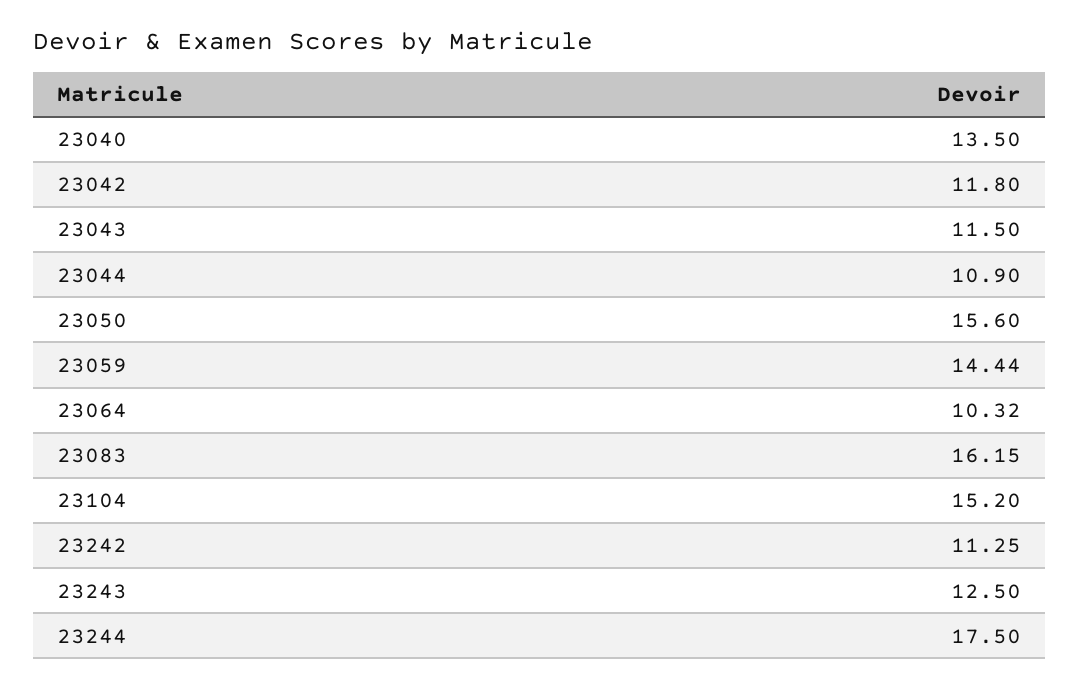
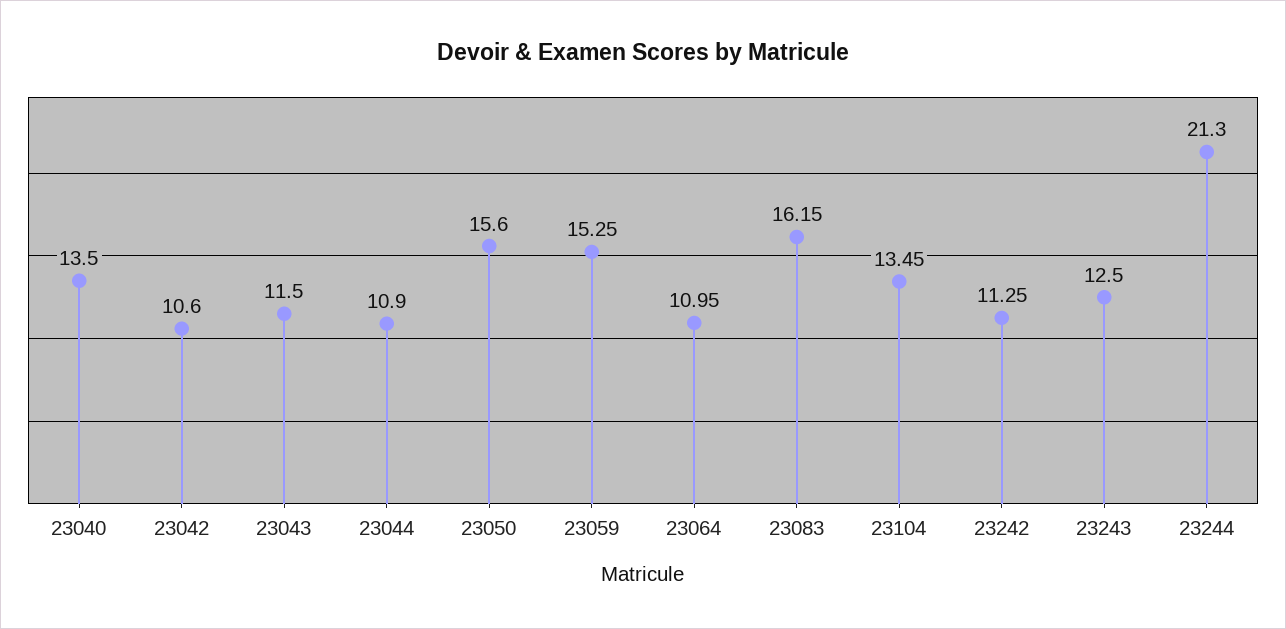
23042: 11.8 -> 10.6
23059: 14.44 -> 15.25
23064: 10.32 -> 10.95
23104: 15.2 -> 13.45
23244: 17.5 -> 21.3

